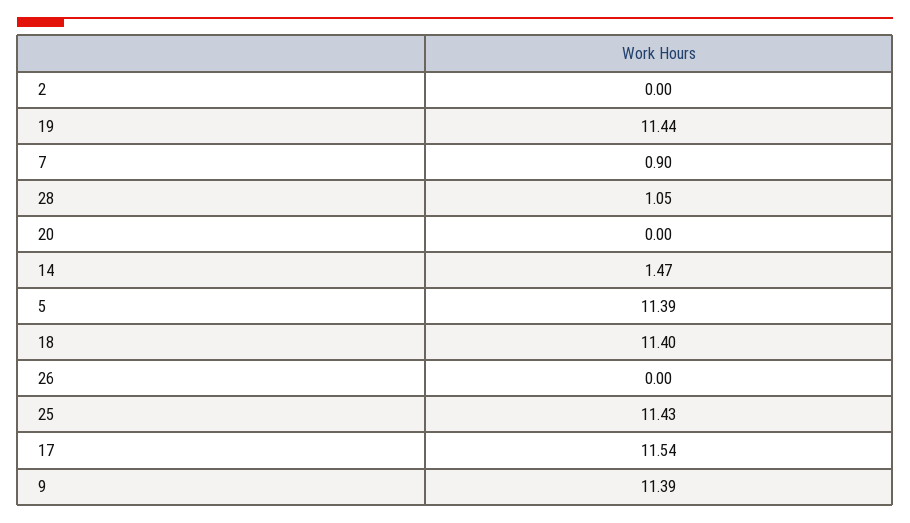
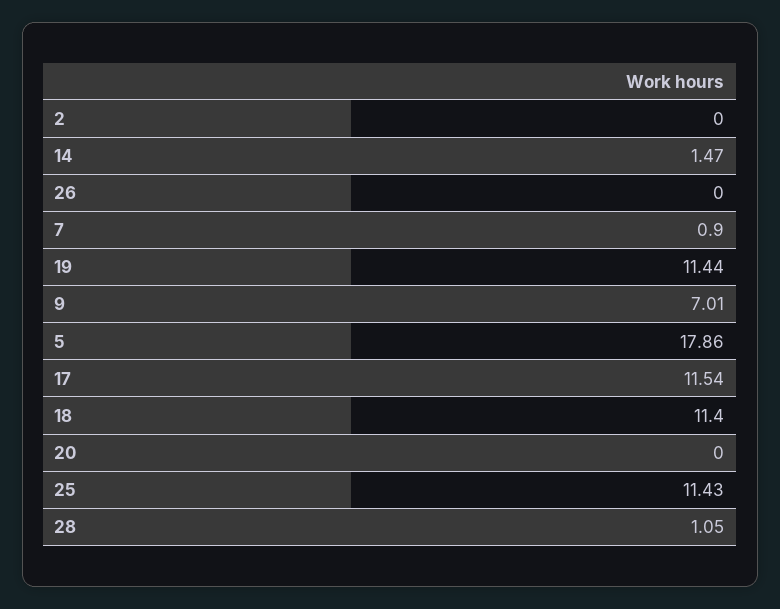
5: 11.39 -> 17.86
9: 11.39 -> 7.01

